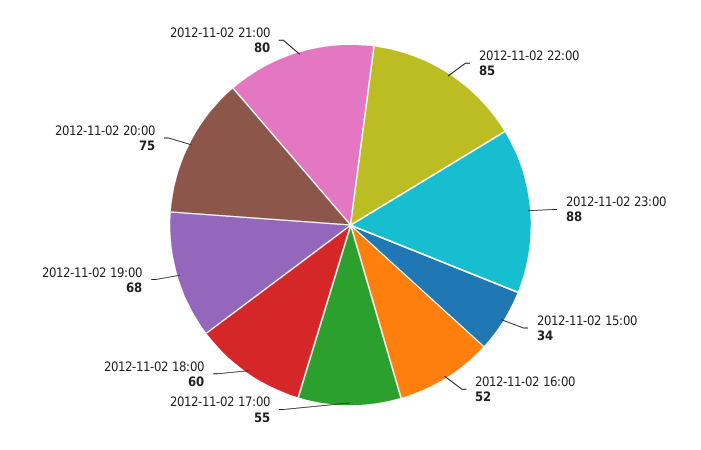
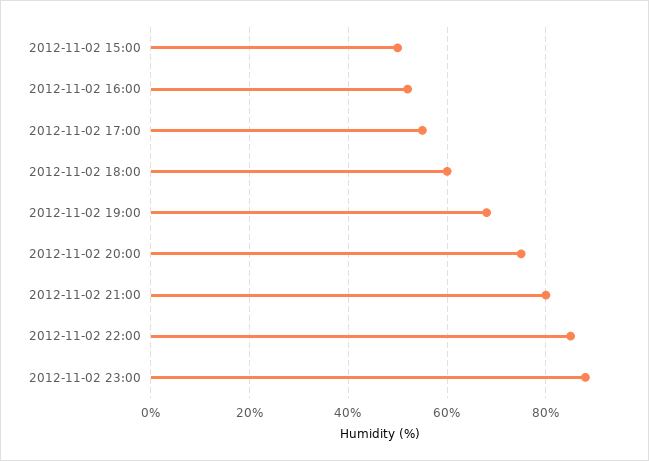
2012-11-02 15:00: 34 -> 50

